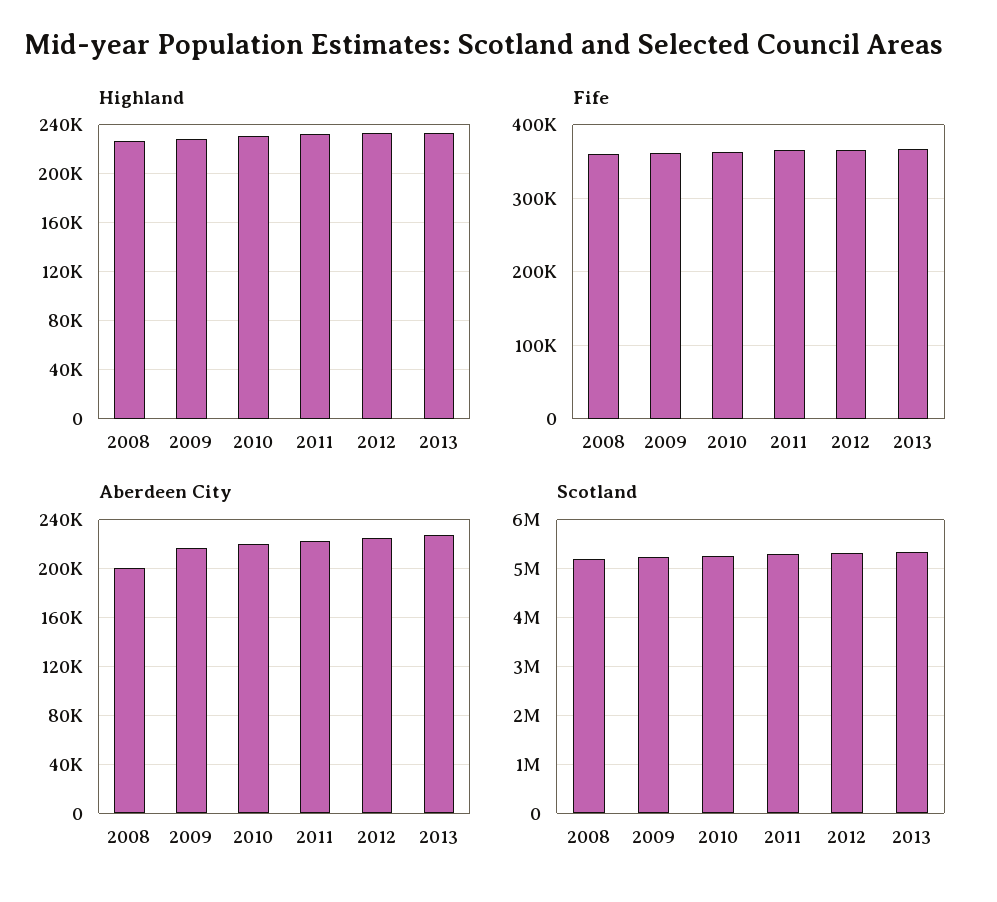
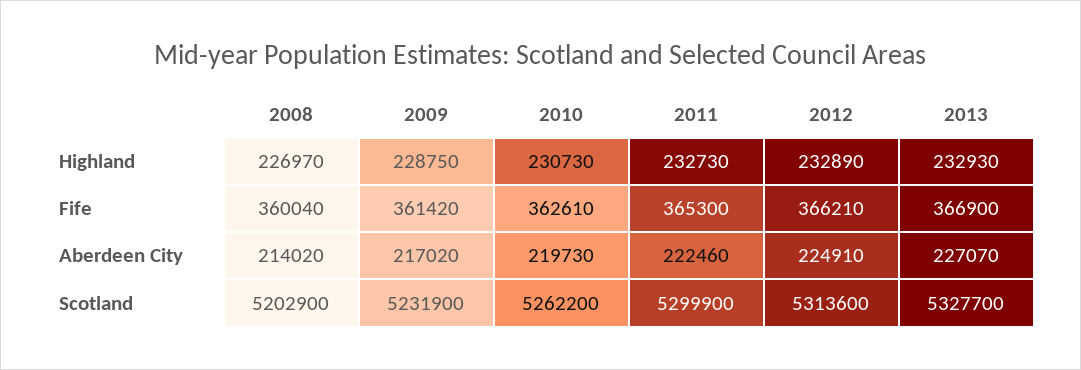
Aberdeen City, 2008: 200000 -> 214020

